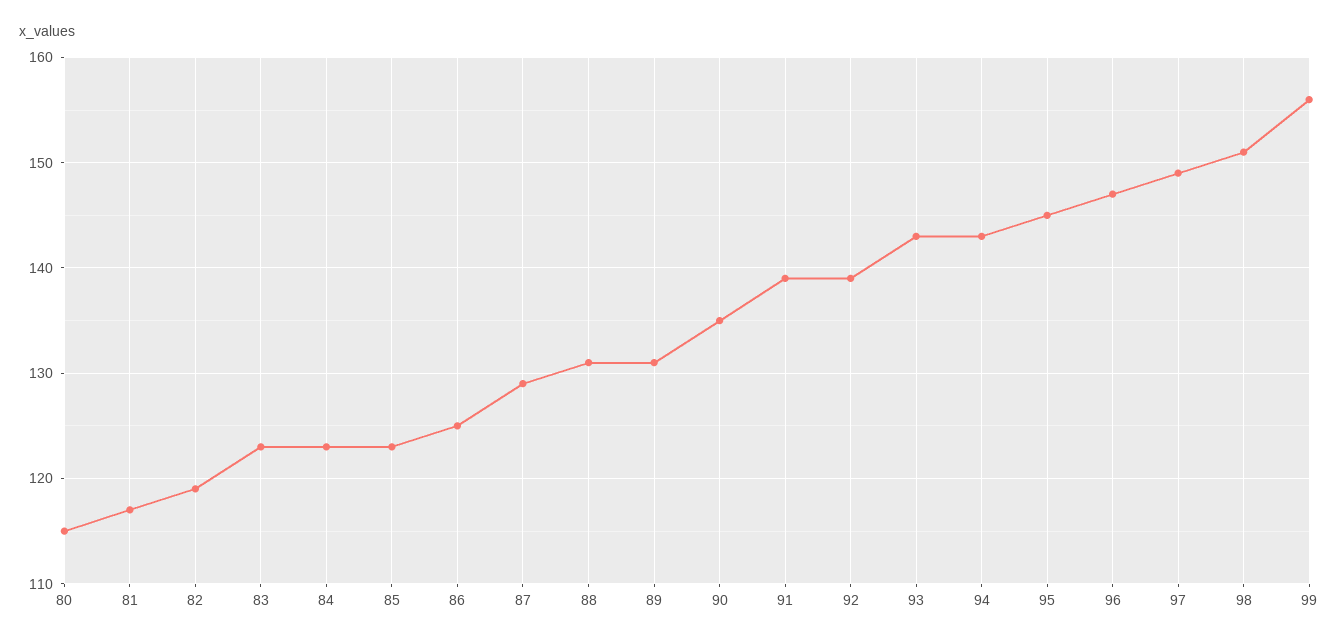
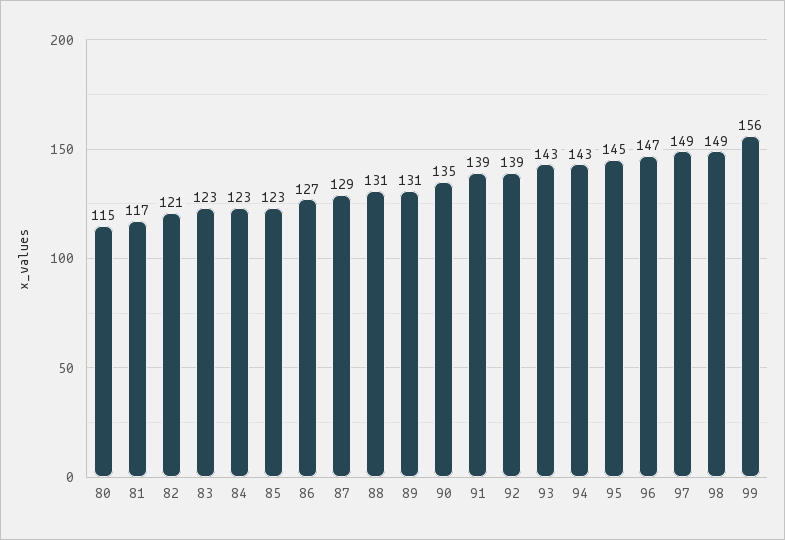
82: 119 -> 121
86: 125 -> 127
98: 151 -> 149

